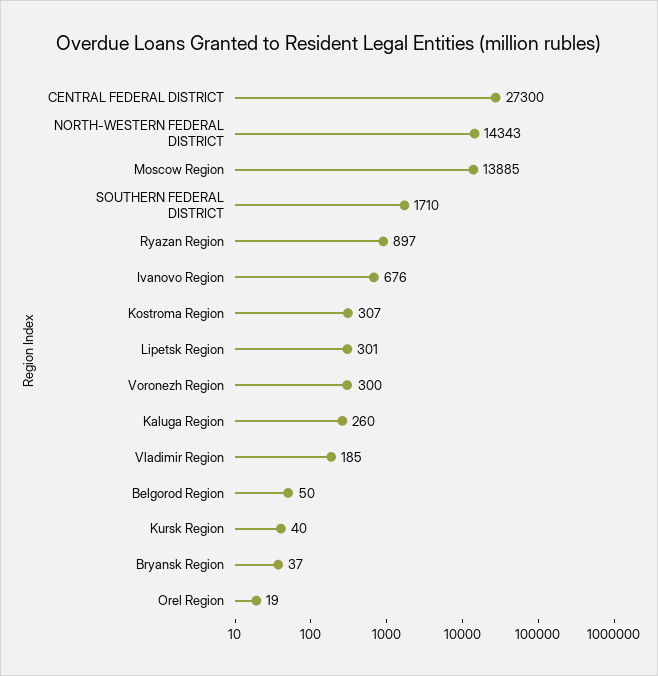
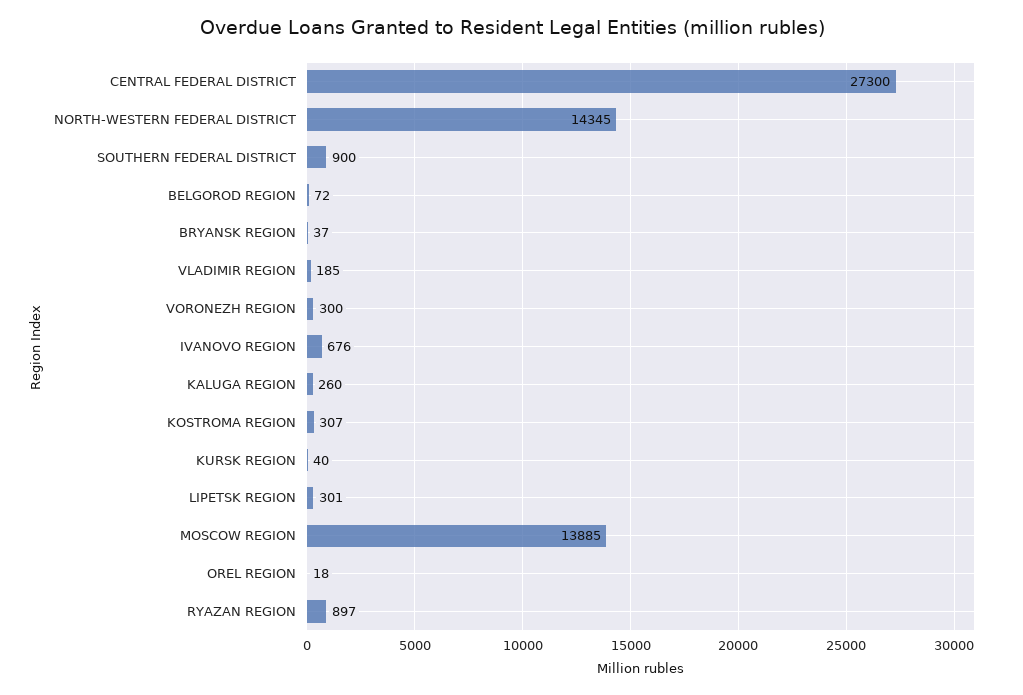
NORTH-WESTERN FEDERAL DISTRICT: 14343 -> 14345
SOUTHERN FEDERAL DISTRICT: 1710 -> 900
Belgorod Region: 50 -> 72
Orel Region: 19 -> 18

